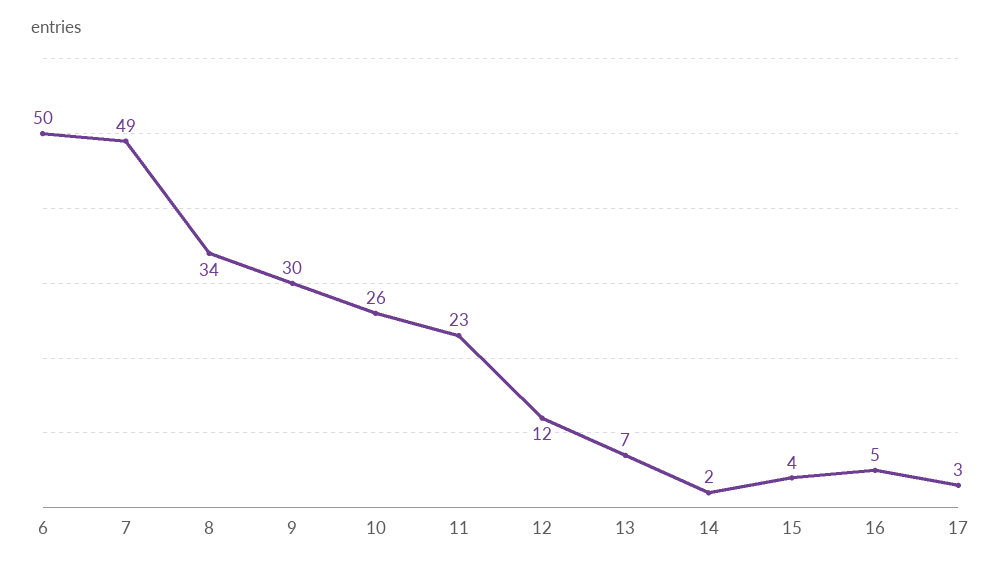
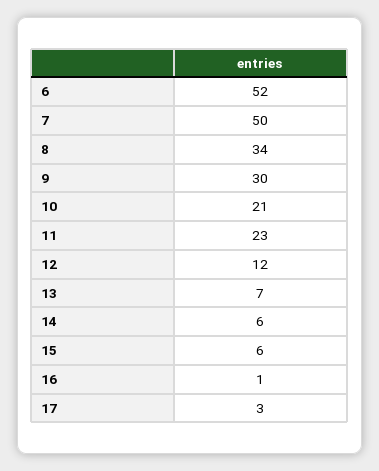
6: 50 -> 52
7: 49 -> 50
10: 26 -> 21
14: 2 -> 6
15: 4 -> 6
16: 5 -> 1

